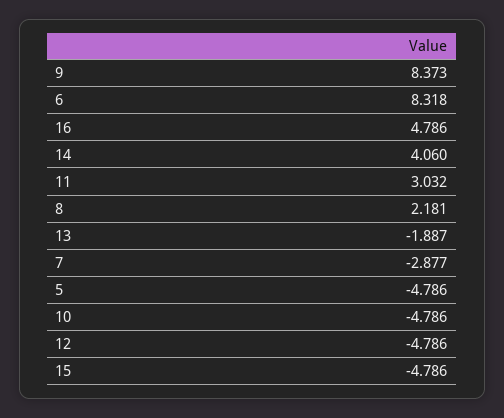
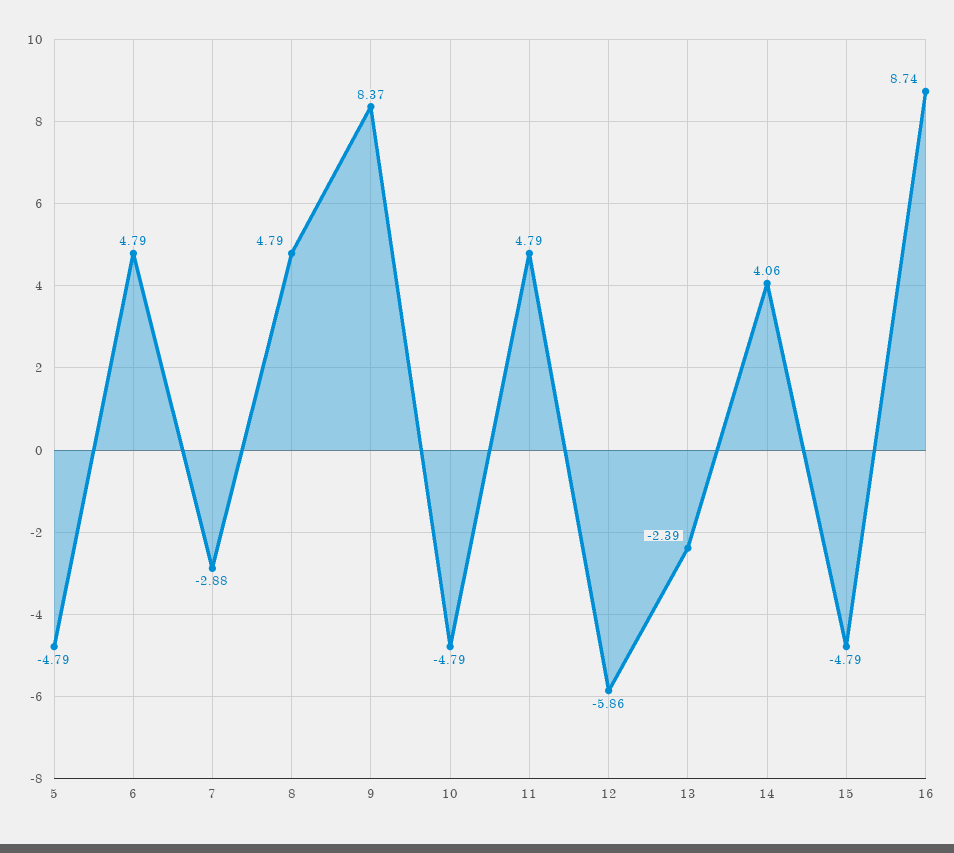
6: 8.318 -> 4.79
16: 4.786 -> 8.74
11: 3.032 -> 4.79
8: 2.181 -> 4.79
13: -1.887 -> -2.39
12: -4.786 -> -5.86

